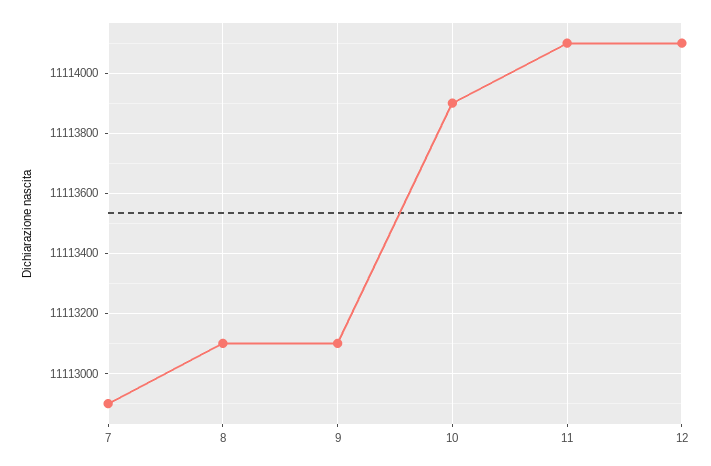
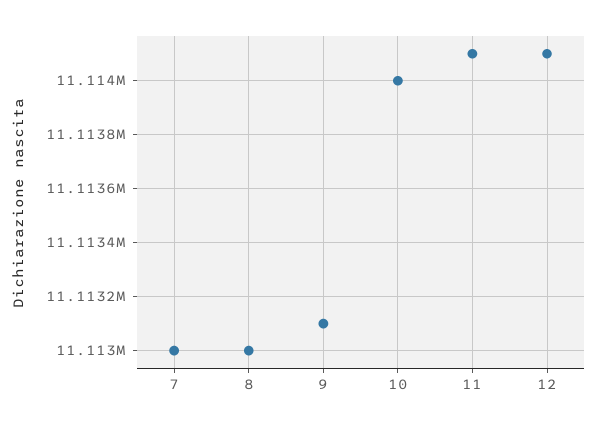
7: 11112900 -> 11113000
8: 11113100 -> 11113000
10: 11113900 -> 11114000

